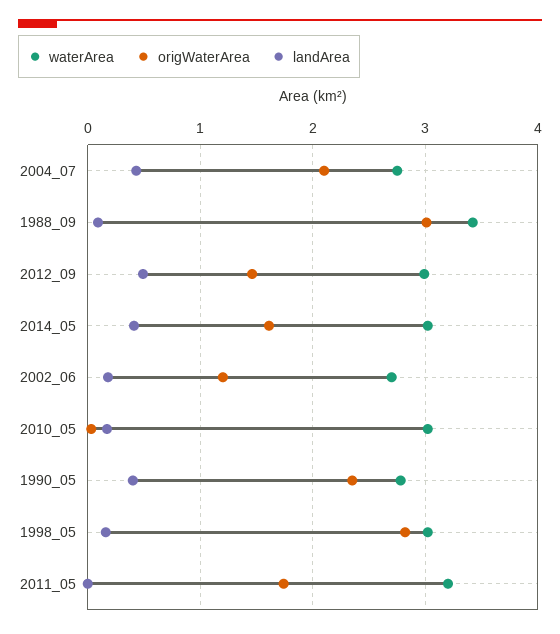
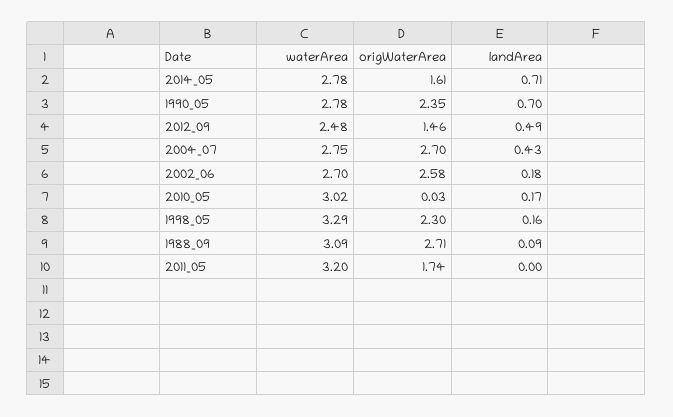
origWaterArea, 2004_07: 2.1 -> 2.7
waterArea, 1988_09: 3.4 -> 3.09
origWaterArea, 1988_09: 3 -> 2.71
waterArea, 2012_09: 3 -> 2.48
waterArea, 2014_05: 3 -> 2.78
landArea, 2014_05: 0.4 -> 0.71
origWaterArea, 2002_06: 1.2 -> 2.58
landArea, 1990_05: 0.4 -> 0.7
waterArea, 1998_05: 3 -> 3.29
origWaterArea, 1998_05: 2.8 -> 2.3

